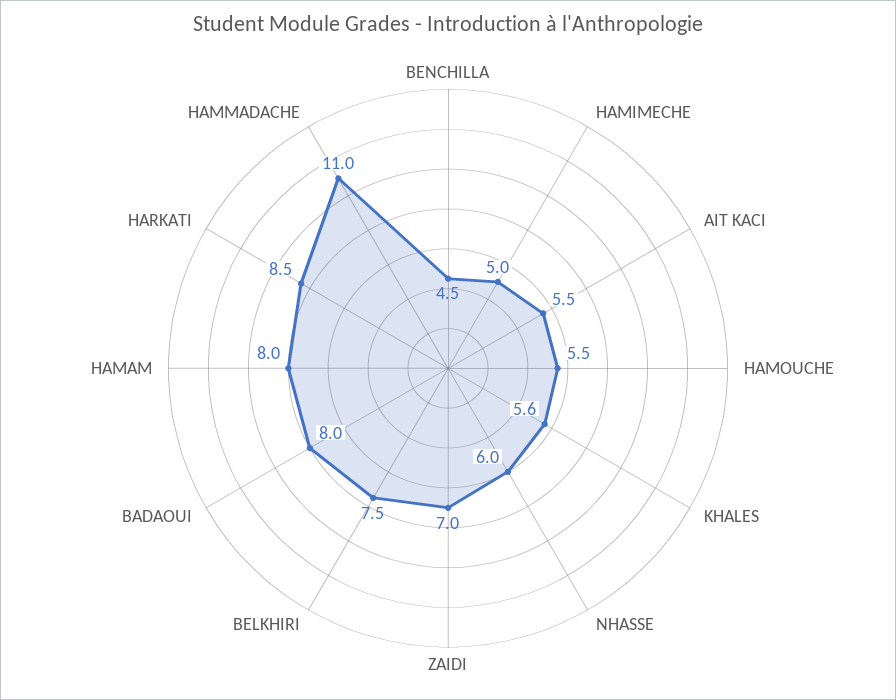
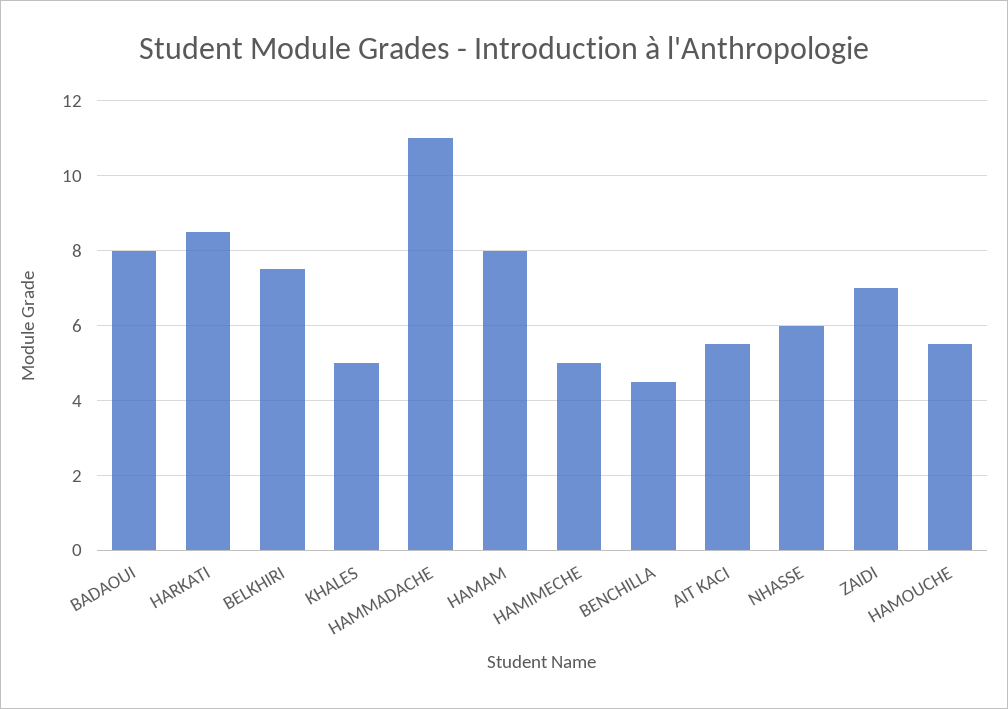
KHALES: 5.6 -> 5

